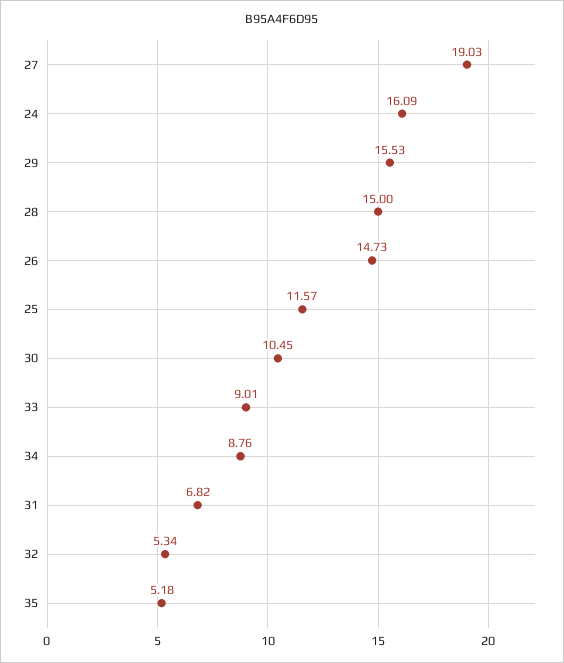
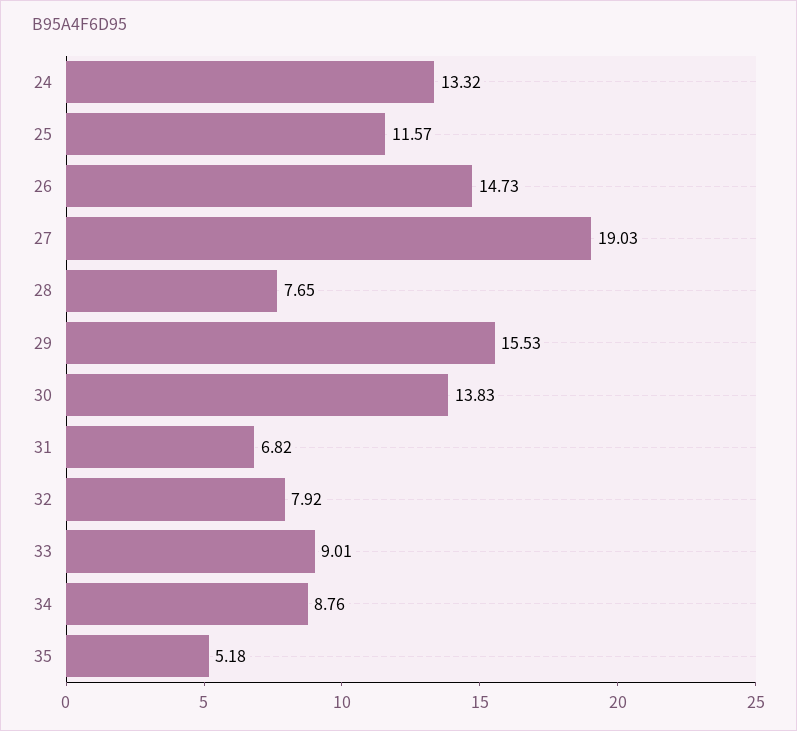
24: 16.09 -> 13.32
28: 15 -> 7.65
30: 10.45 -> 13.83
32: 5.34 -> 7.92

